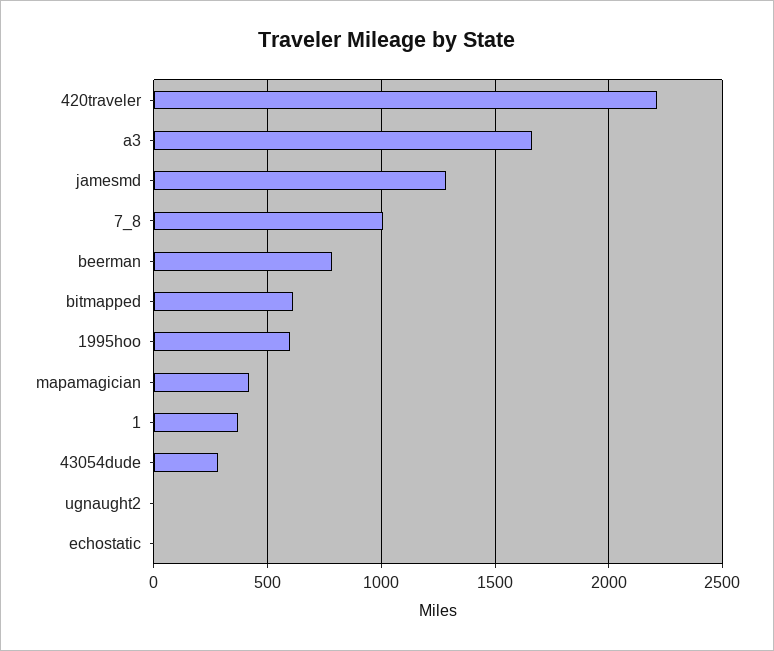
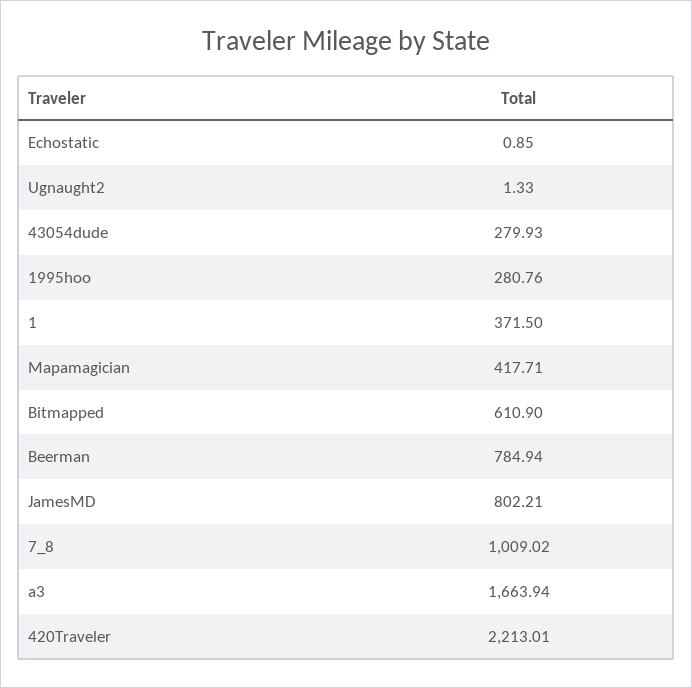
jamesmd: 1300 -> 802.21
1995hoo: 600 -> 280.76

